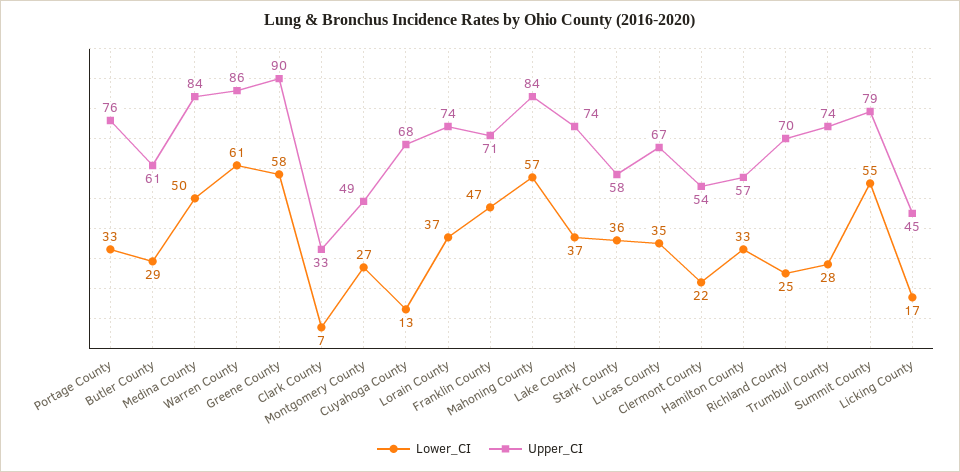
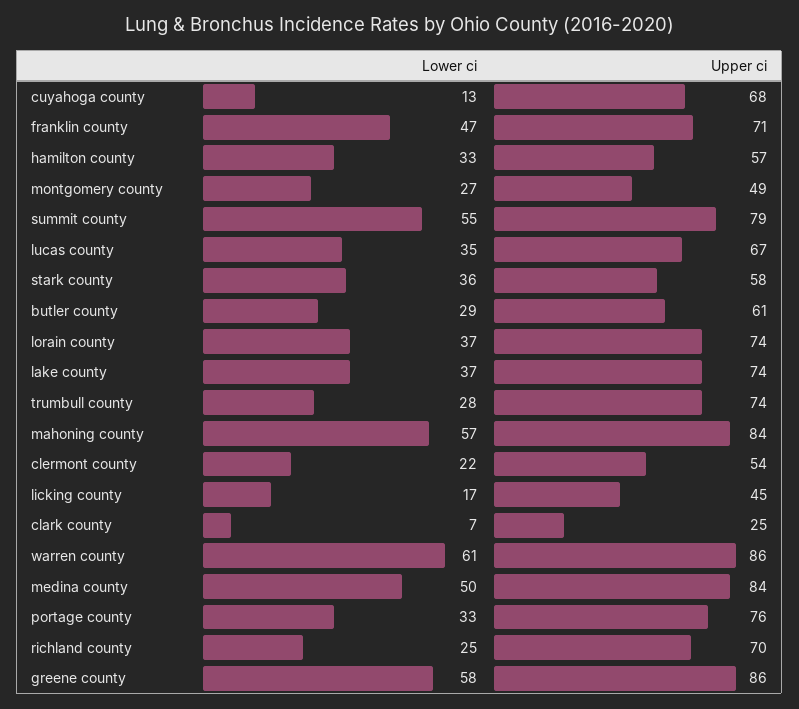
Upper_CI, Greene County: 90 -> 86
Upper_CI, Clark County: 33 -> 25

